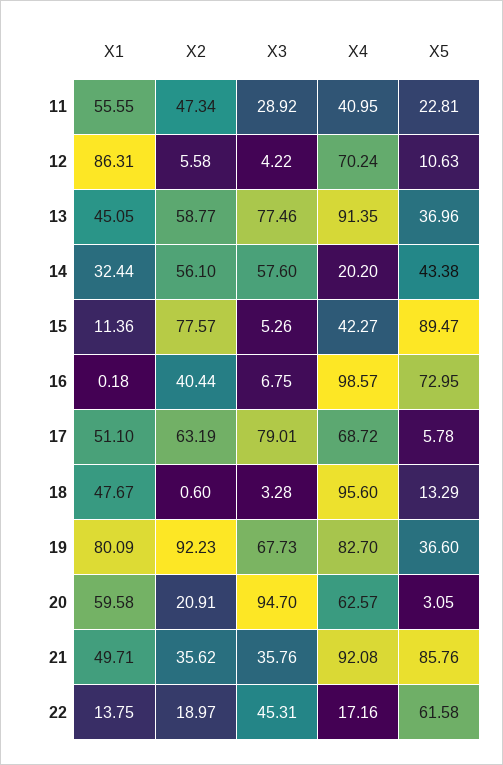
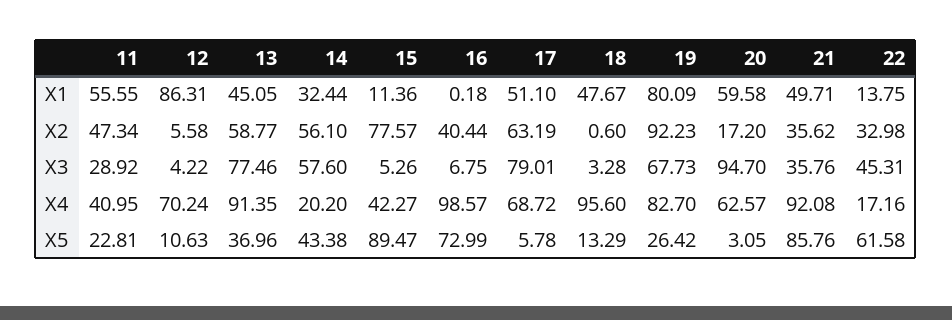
X5, 16: 72.95 -> 72.99
X5, 19: 36.6 -> 26.42
X2, 20: 20.91 -> 17.2
X2, 22: 18.97 -> 32.98

